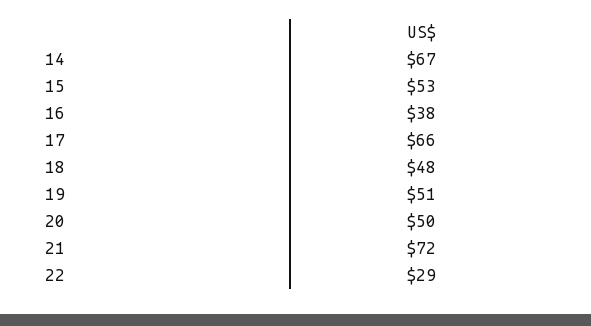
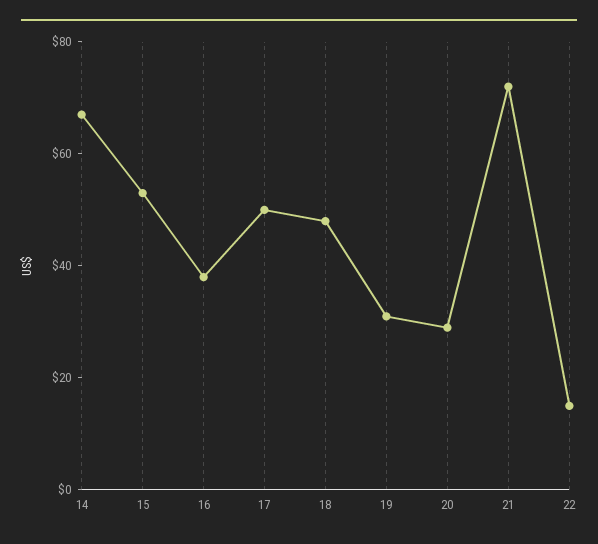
17: 66 -> 50
19: 51 -> 30
20: 50 -> 30
22: 29 -> 15

